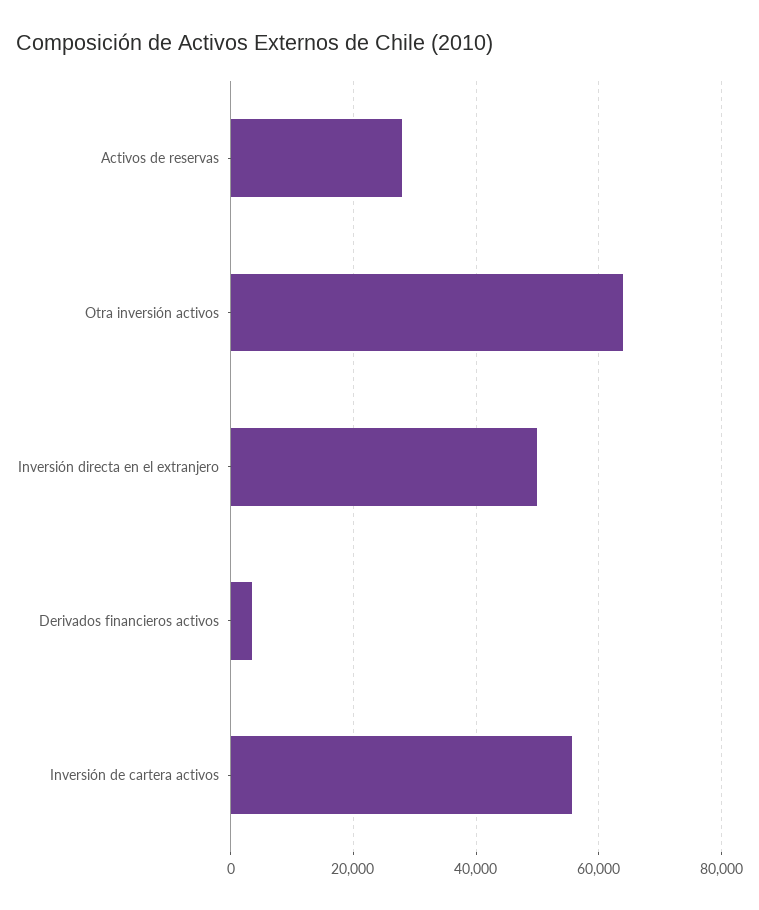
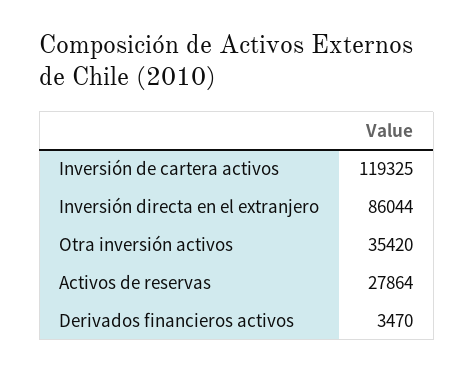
Otra inversión activos: 64000 -> 35420
Inversión directa en el extranjero: 50000 -> 86044
Inversión de cartera activos: 56000 -> 119325

